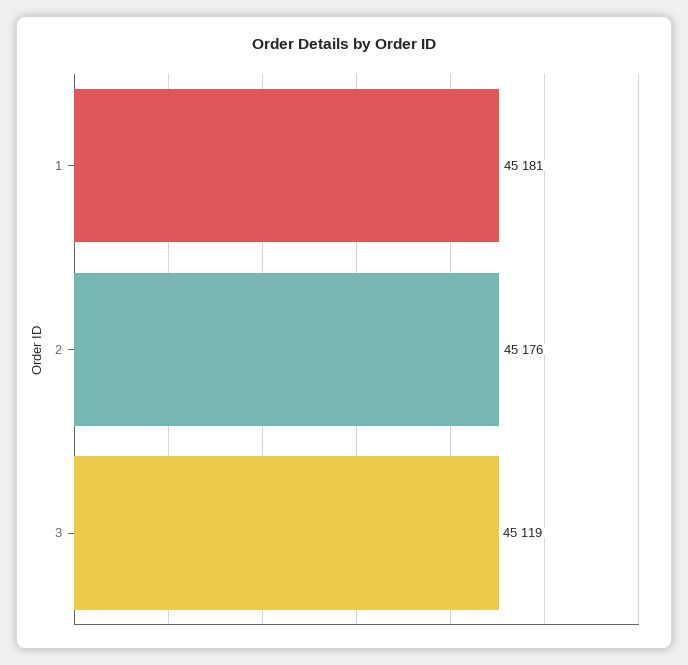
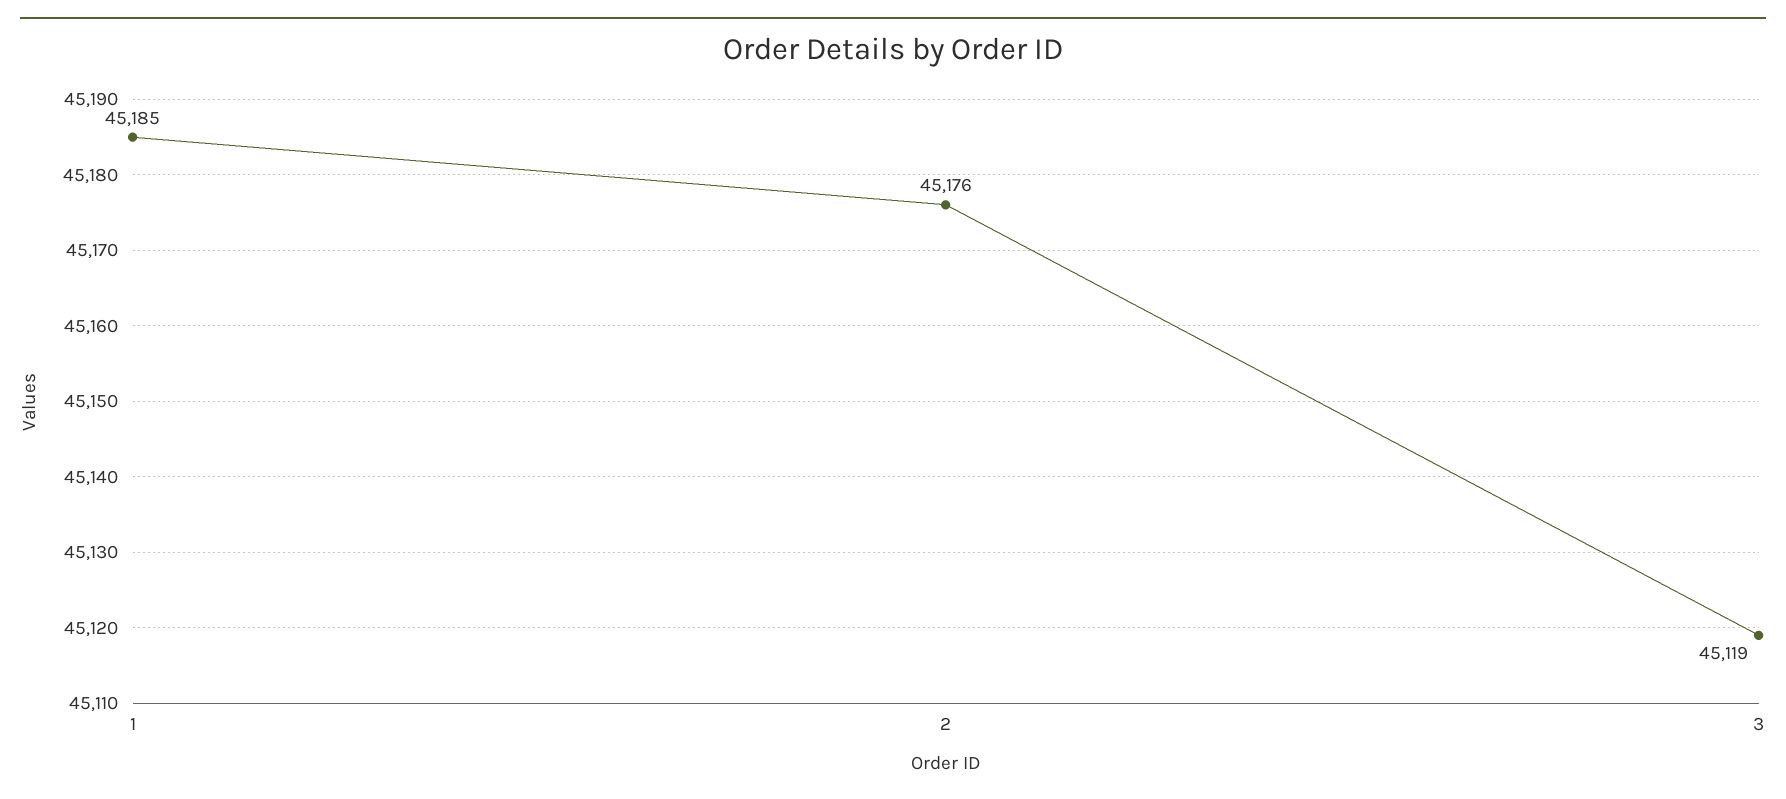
1: 45181 -> 45185

